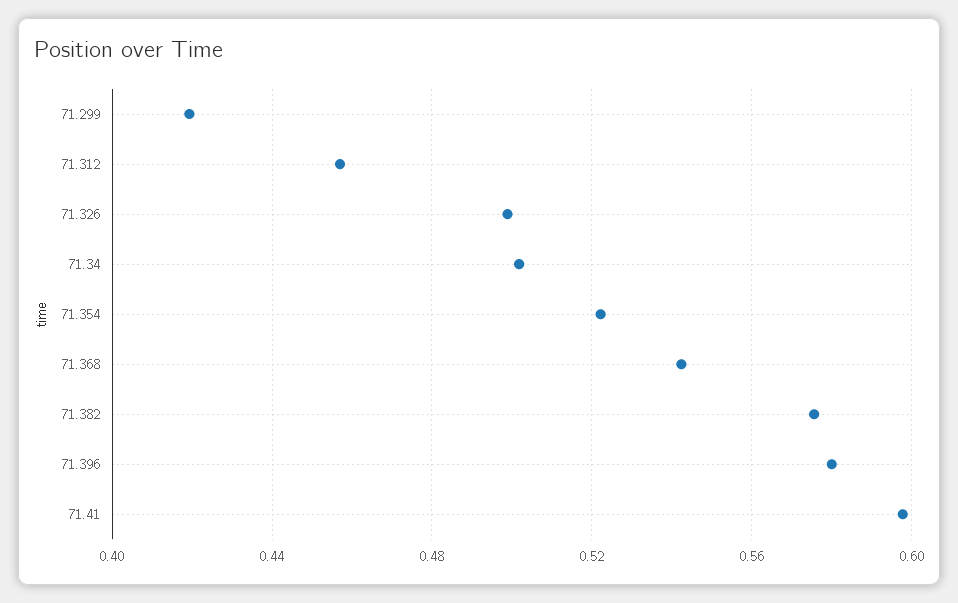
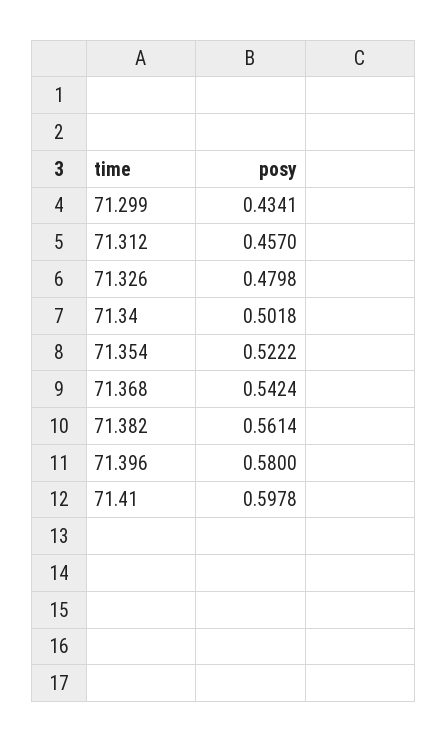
71.299: 0.42 -> 0.4341
71.326: 0.5 -> 0.4798
71.382: 0.575 -> 0.5614

